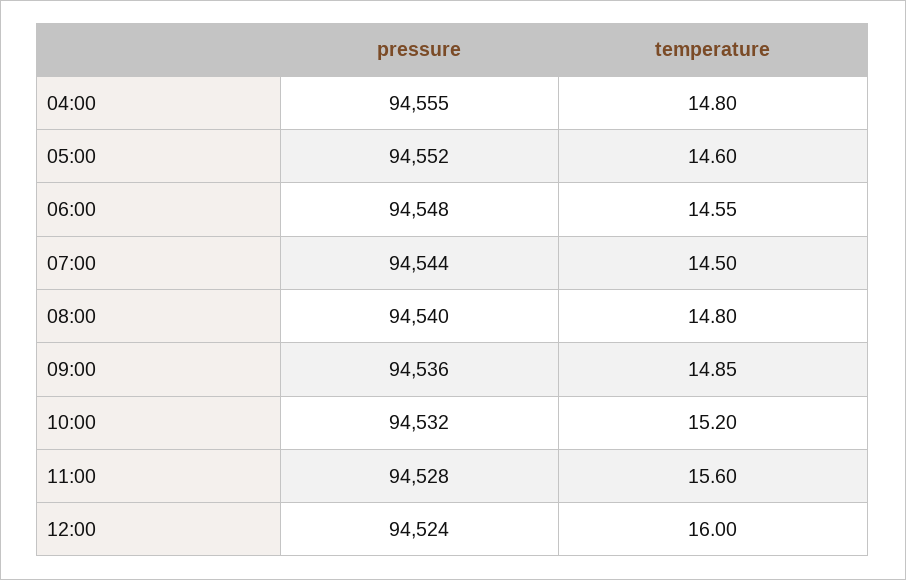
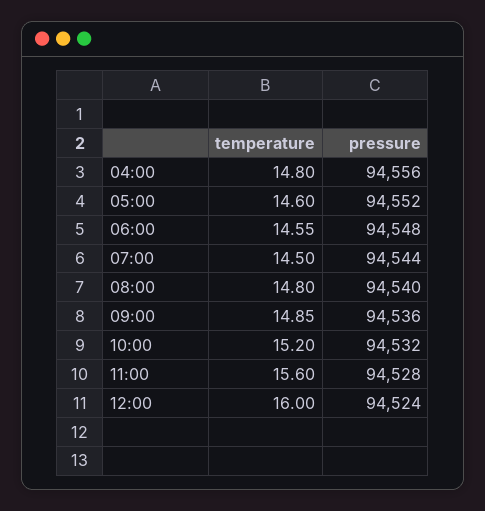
pressure, 04:00: 94555 -> 94556

